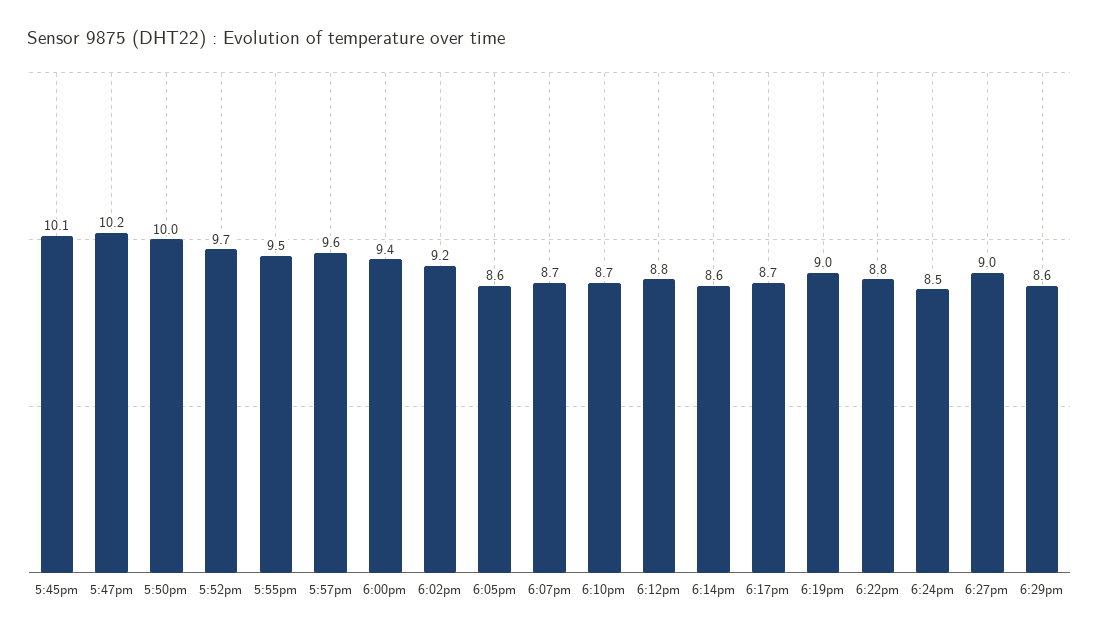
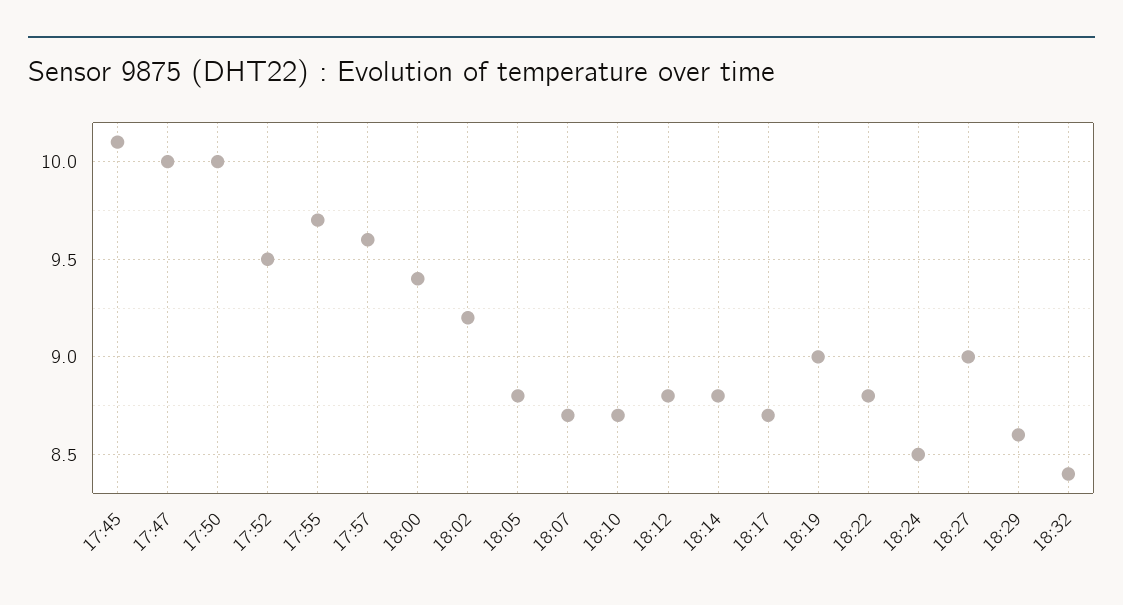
5:47pm: 10.2 -> 10
5:52pm: 9.7 -> 9.5
5:55pm: 9.5 -> 9.7
6:05pm: 8.6 -> 8.8
6:14pm: 8.6 -> 8.8
18:32: none -> 8.4

